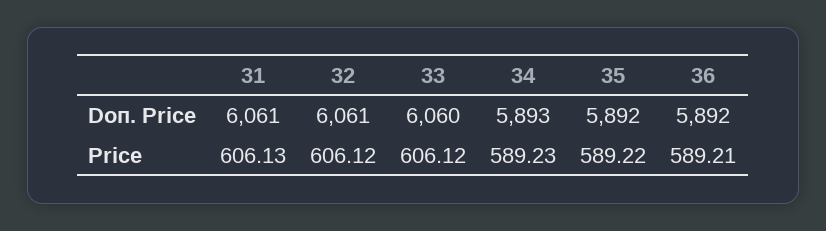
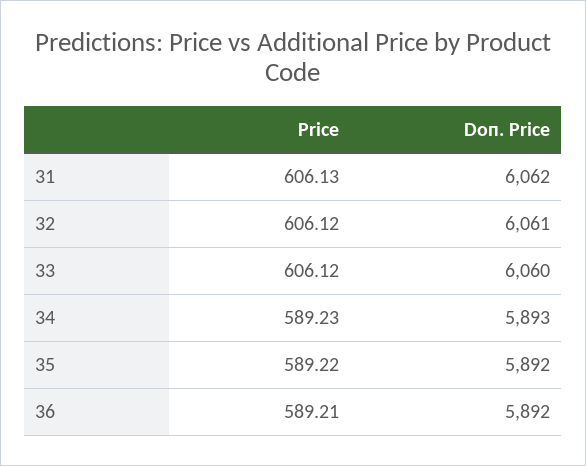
31, Doп. Price: 6061 -> 6062

